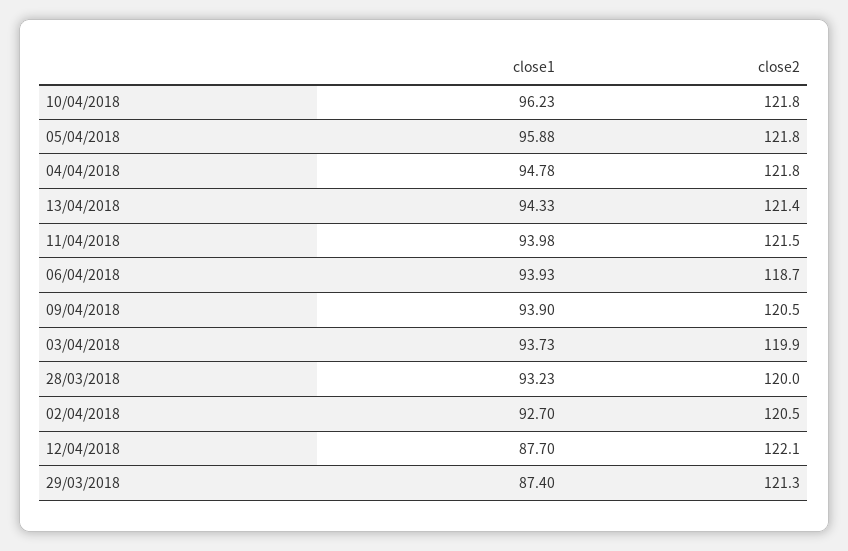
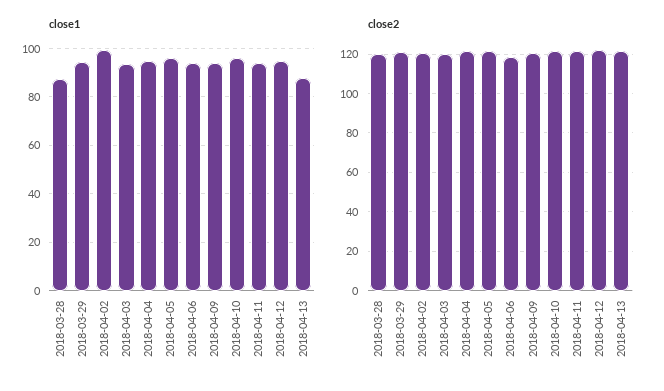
close1, 13/04/2018: 94.33 -> 87.5
close1, 28/03/2018: 93.23 -> 87.5
close1, 02/04/2018: 92.7 -> 100
close1, 12/04/2018: 87.7 -> 95
close1, 29/03/2018: 87.4 -> 95

